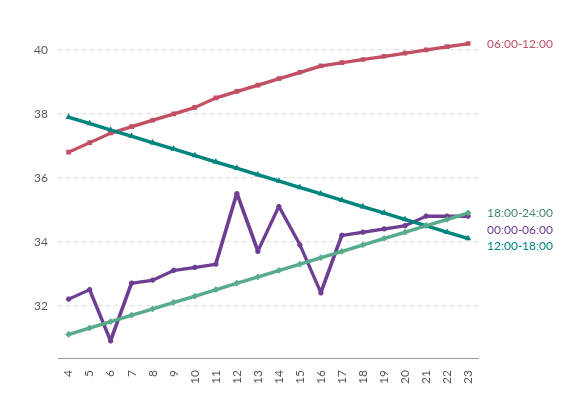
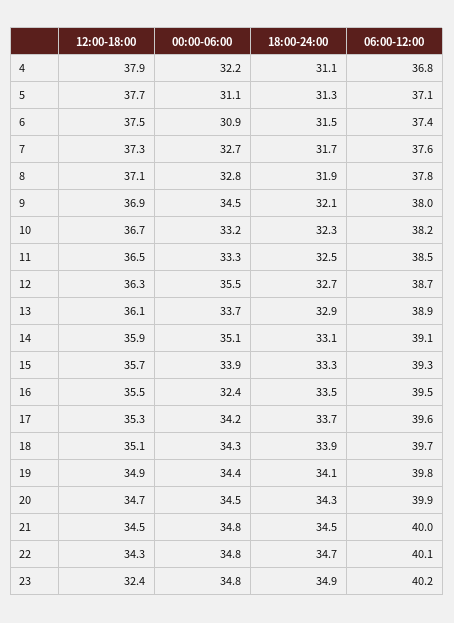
00:00-06:00, 5: 32.5 -> 31.1
00:00-06:00, 9: 33 -> 34.5
12:00-18:00, 23: 34 -> 32.4

